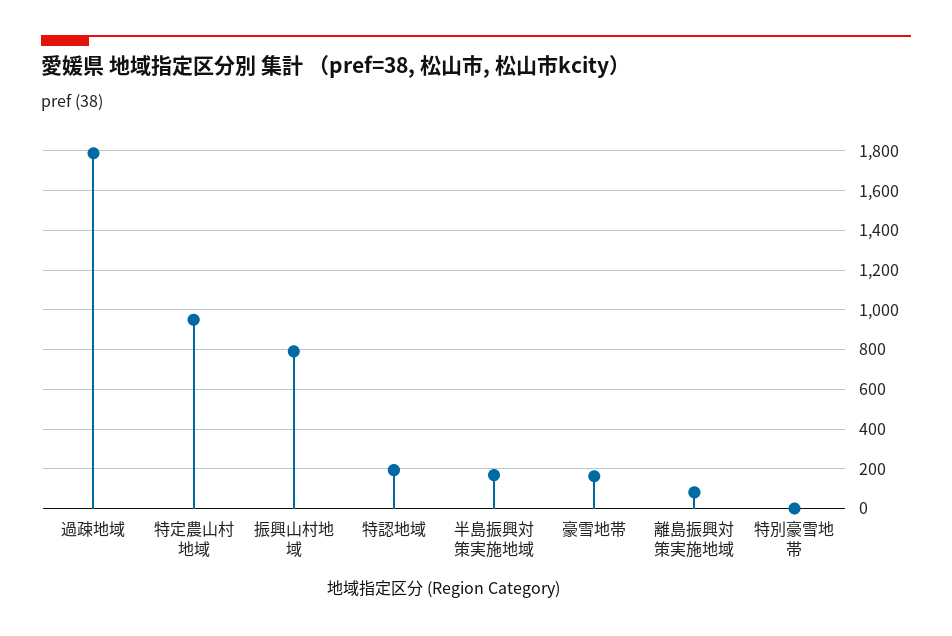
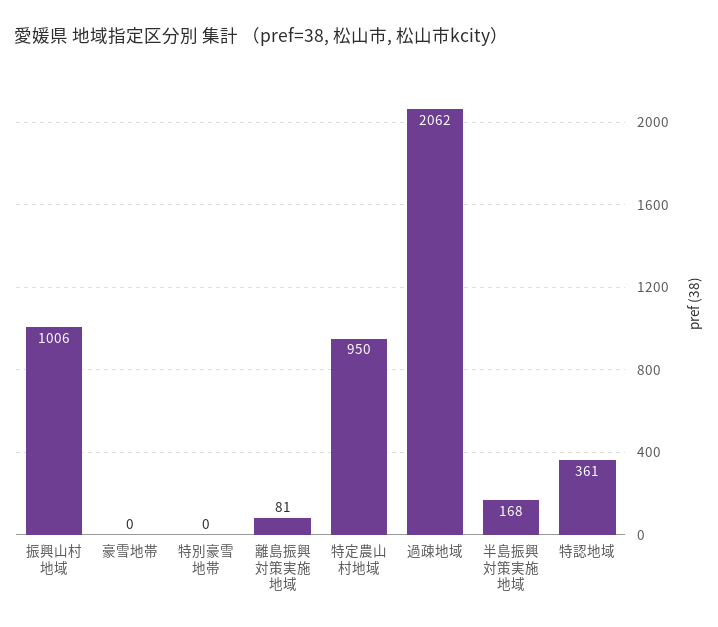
過疎地域: 1800 -> 2062
振興山村地域: 800 -> 1006
特認地域: 200 -> 361
豪雪地帯: 150 -> 0

